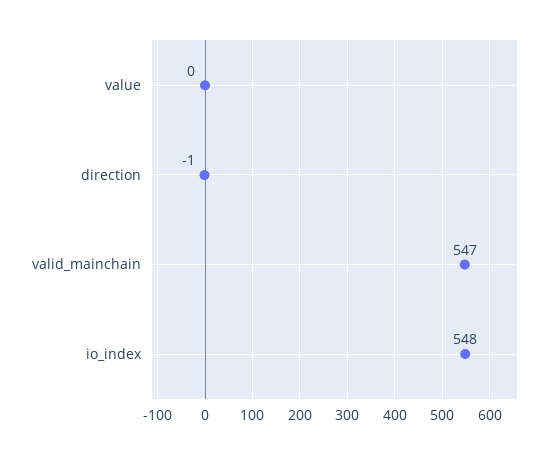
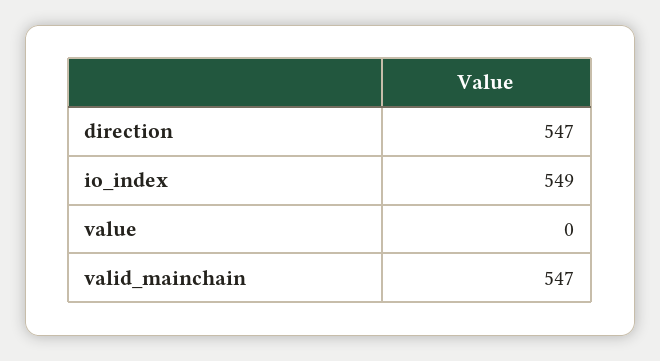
direction: -1 -> 547
io_index: 548 -> 549

